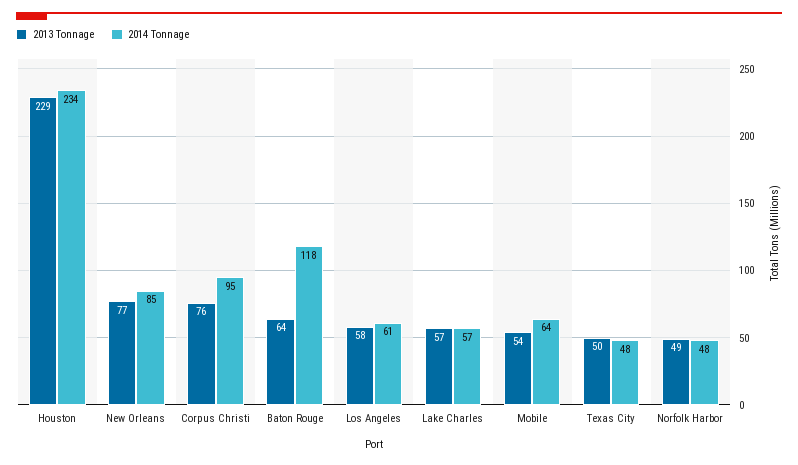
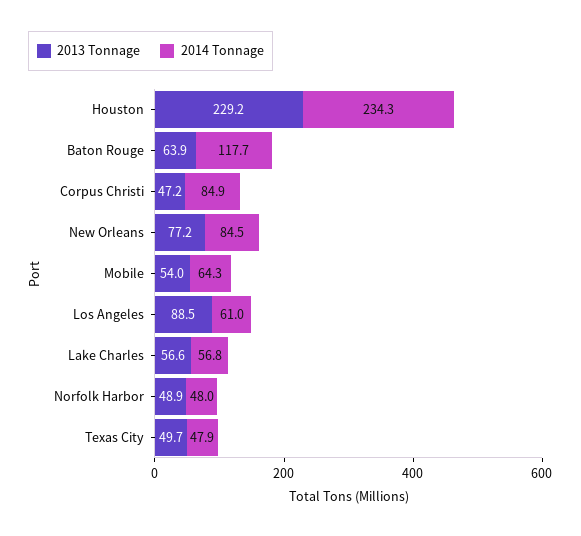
2013 Tonnage, Corpus Christi: 76 -> 47.2
2014 Tonnage, Corpus Christi: 95 -> 84.9
2013 Tonnage, Los Angeles: 58 -> 88.5

